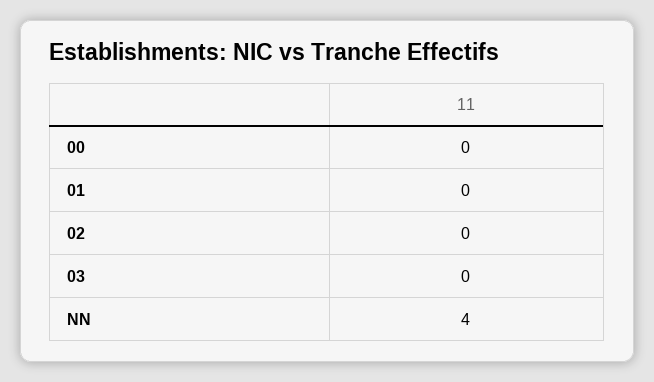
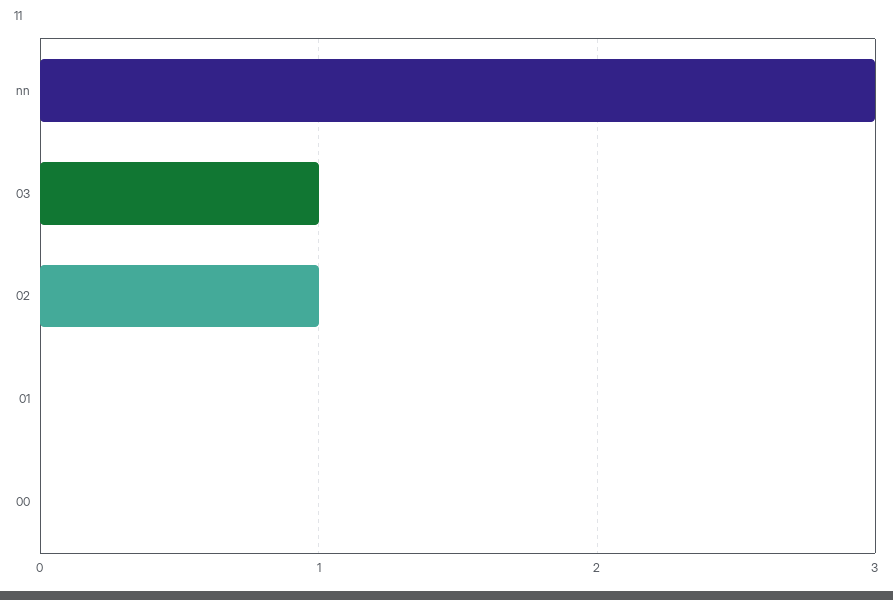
02: 0 -> 1
03: 0 -> 1
NN: 4 -> 3

